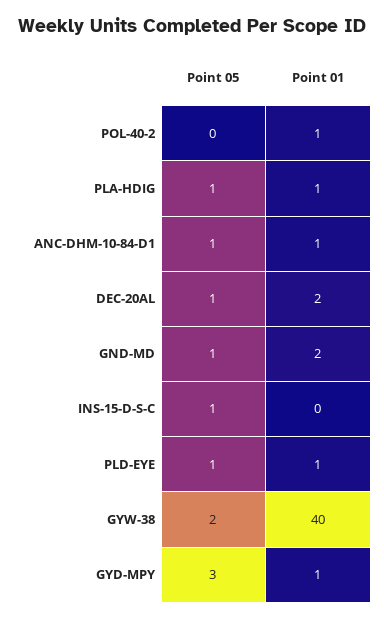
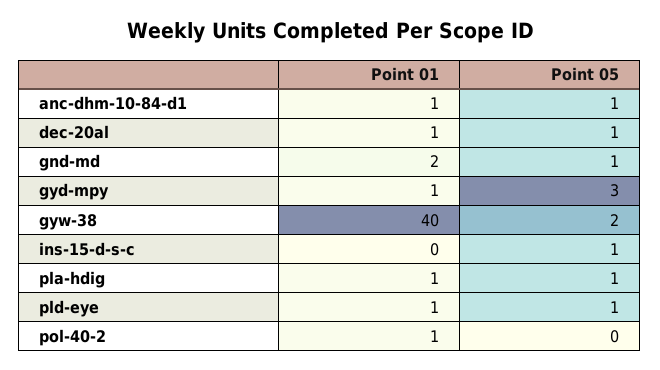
Point 01, DEC-20AL: 2 -> 1

